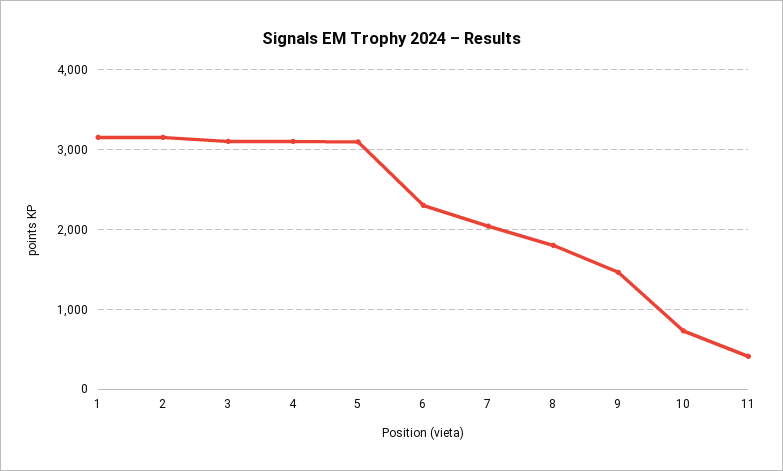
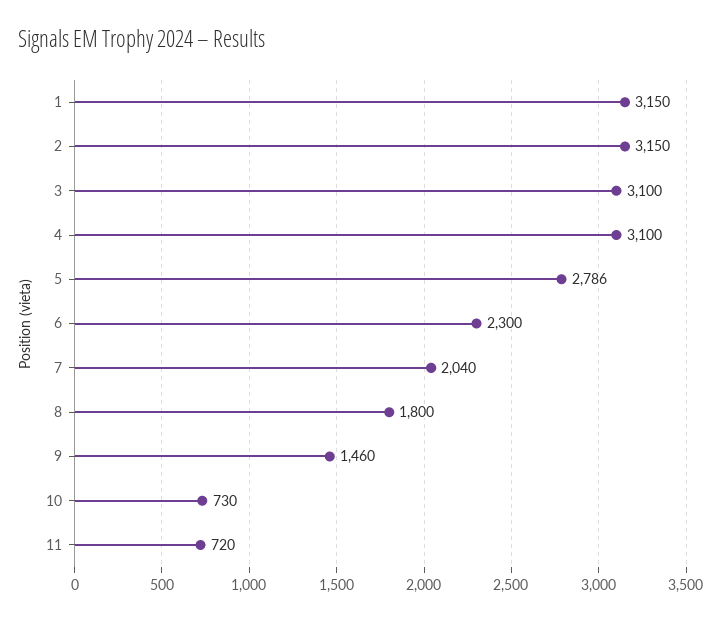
5: 3100 -> 2786
11: 400 -> 720

